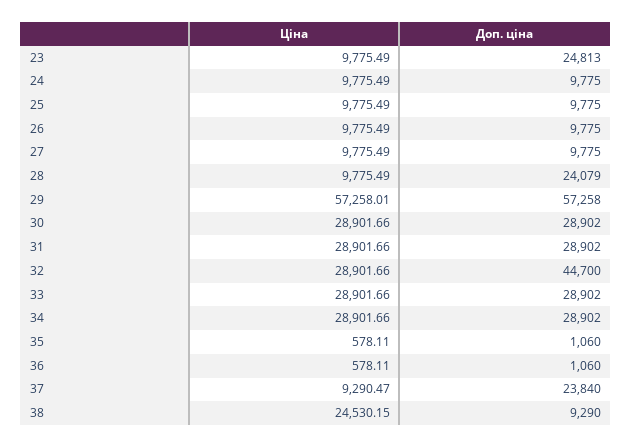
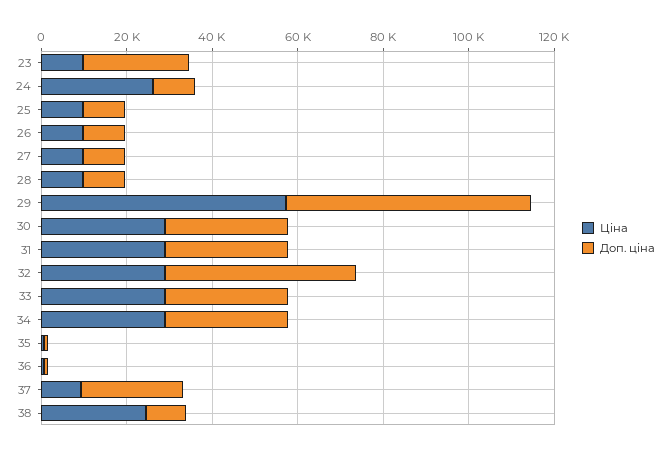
Ціна, 24: 9775.49 -> 25000
Доп. ціна, 28: 24079 -> 10000

